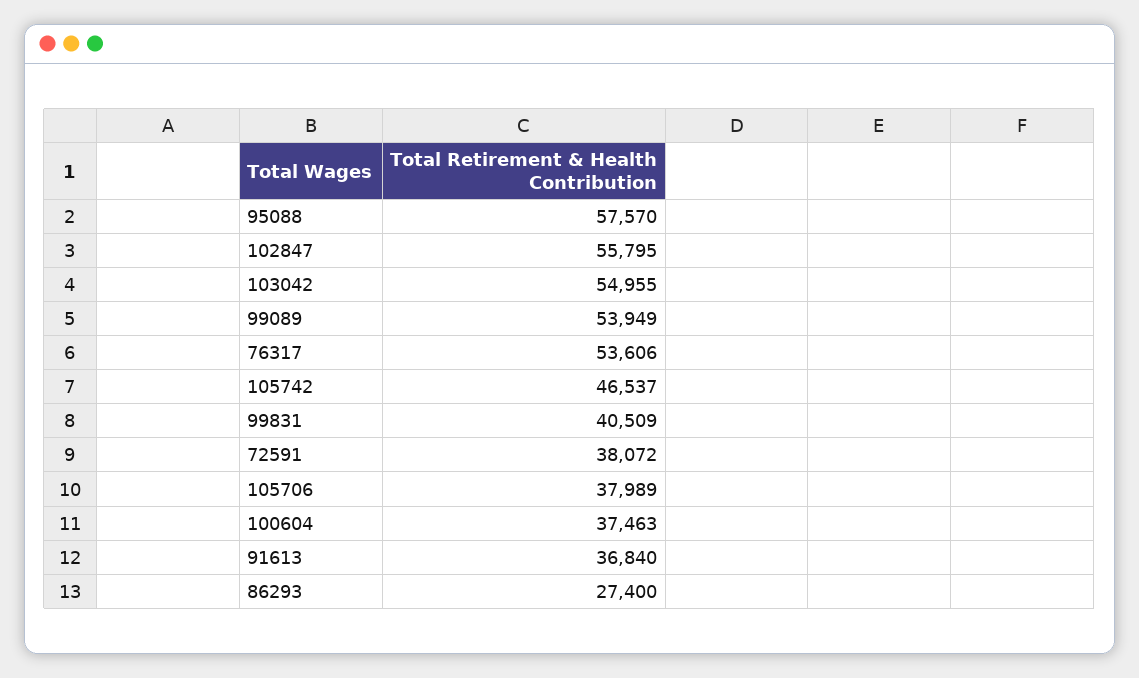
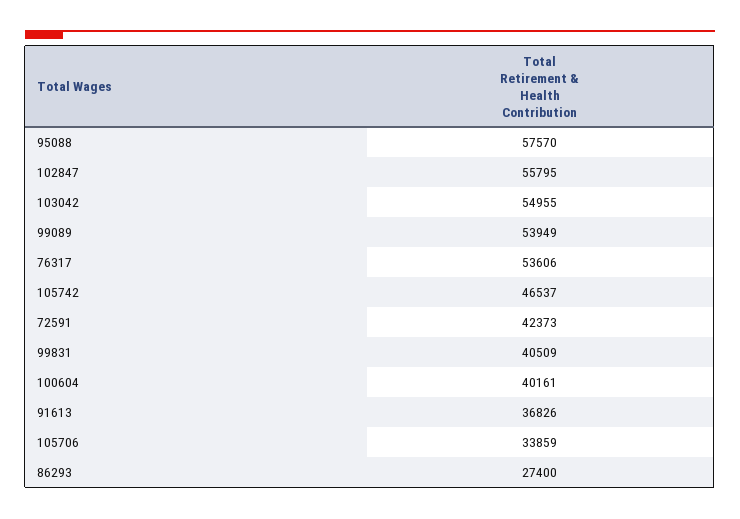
72591: 38072 -> 42373
105706: 37989 -> 33859
100604: 37463 -> 40161
91613: 36840 -> 36826

